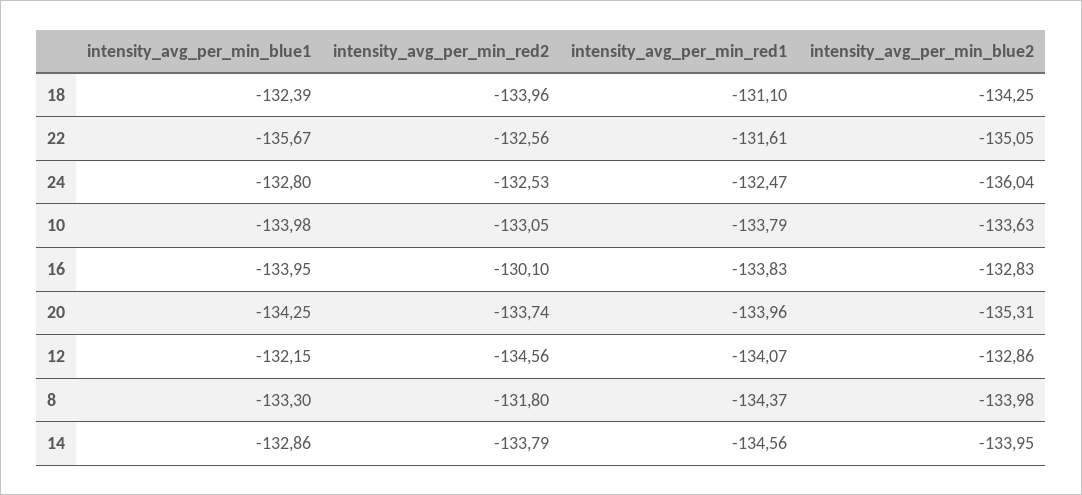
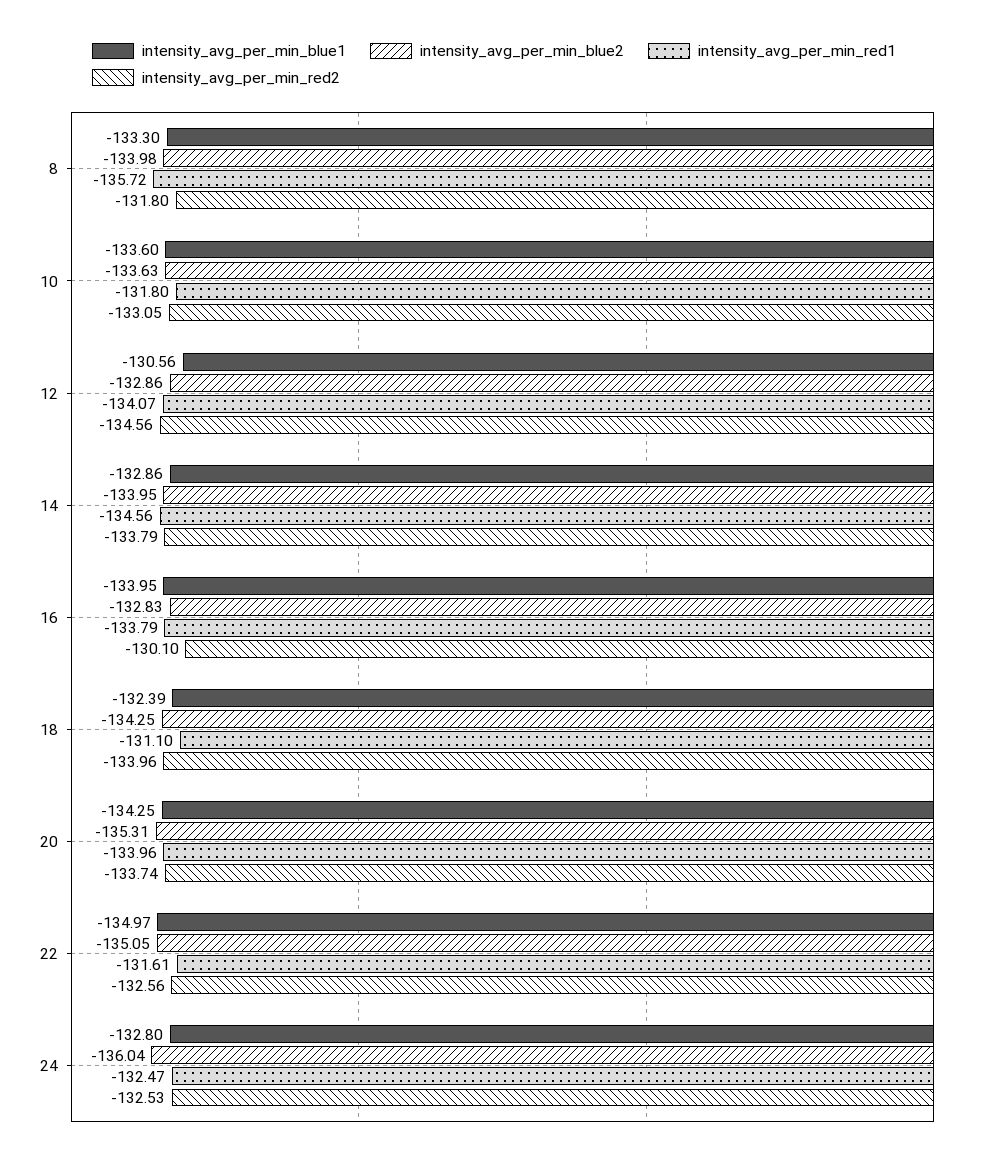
intensity_avg_per_min_blue1, 22: -135.67 -> -134.97
intensity_avg_per_min_blue1, 10: -133.98 -> -133.6
intensity_avg_per_min_red1, 10: -133.79 -> -131.8
intensity_avg_per_min_red1, 16: -133.83 -> -133.79
intensity_avg_per_min_blue1, 12: -132.15 -> -130.56
intensity_avg_per_min_red1, 8: -134.37 -> -135.72

